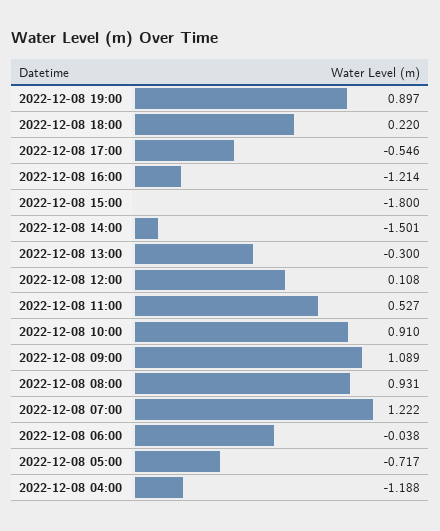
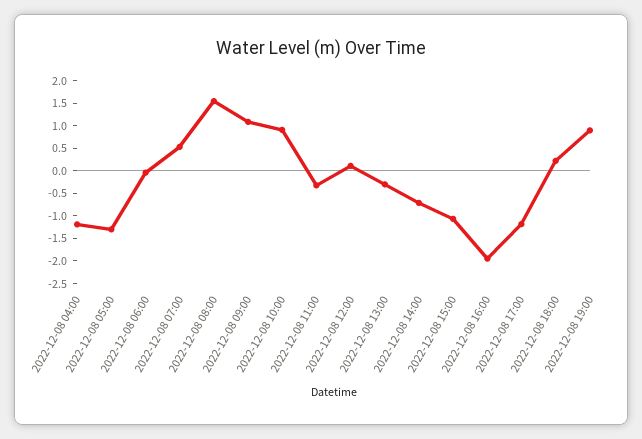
2022-12-08 17:00: -0.546 -> -1.25
2022-12-08 16:00: -1.214 -> -2
2022-12-08 15:00: -1.8 -> -1
2022-12-08 14:00: -1.501 -> -0.75
2022-12-08 11:00: 0.527 -> -0.25
2022-12-08 08:00: 0.931 -> 1.5
2022-12-08 07:00: 1.222 -> 0.5
2022-12-08 05:00: -0.717 -> -1.25

